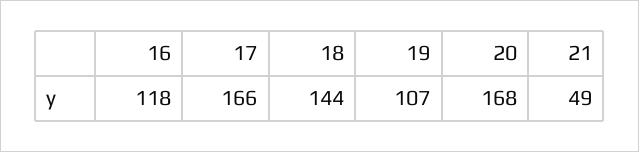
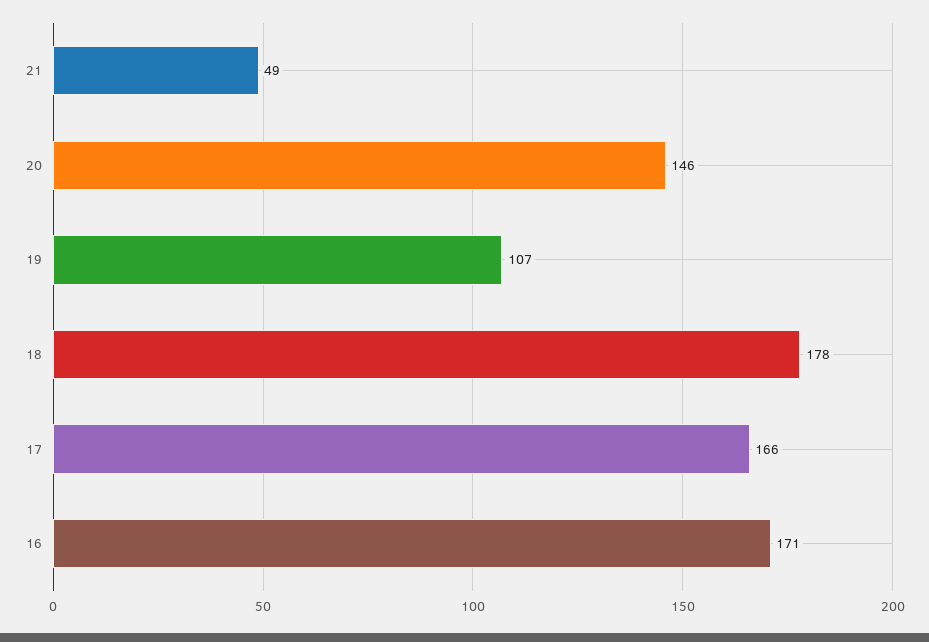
16: 118 -> 171
18: 144 -> 178
20: 168 -> 146

